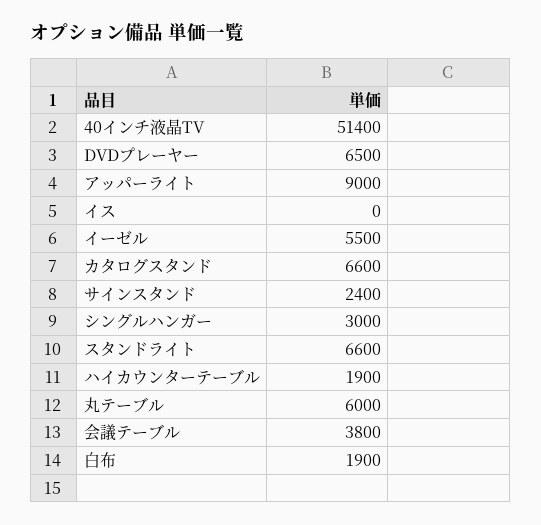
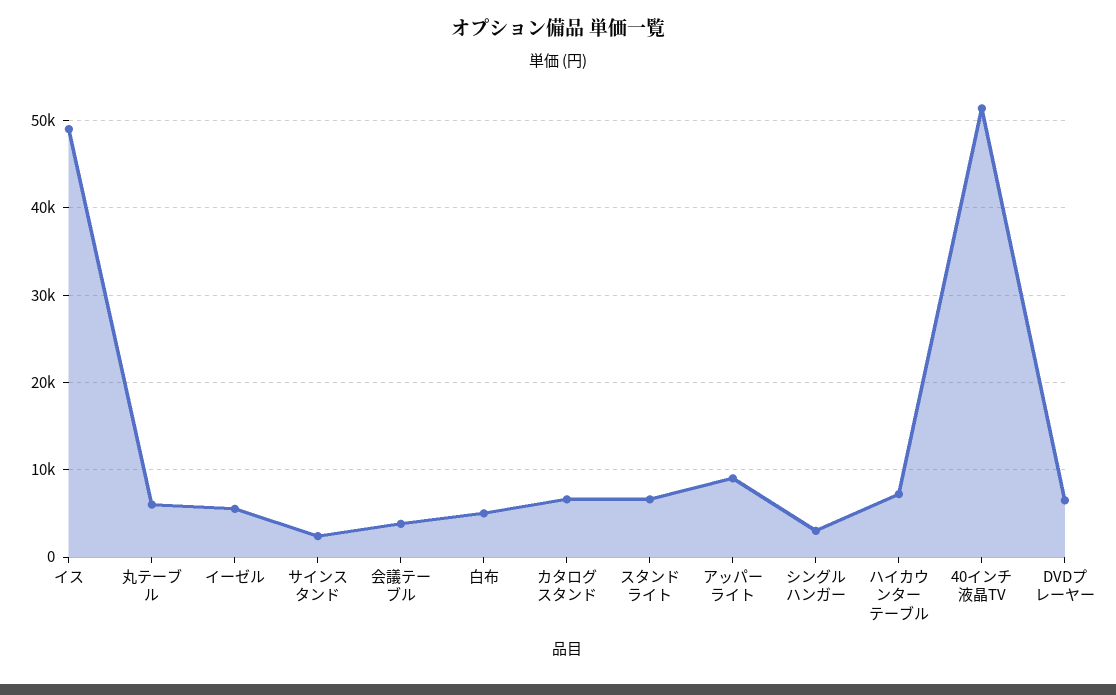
イス: 0 -> 49000
ハイカウンターテーブル: 1900 -> 7000
白布: 1900 -> 5000

